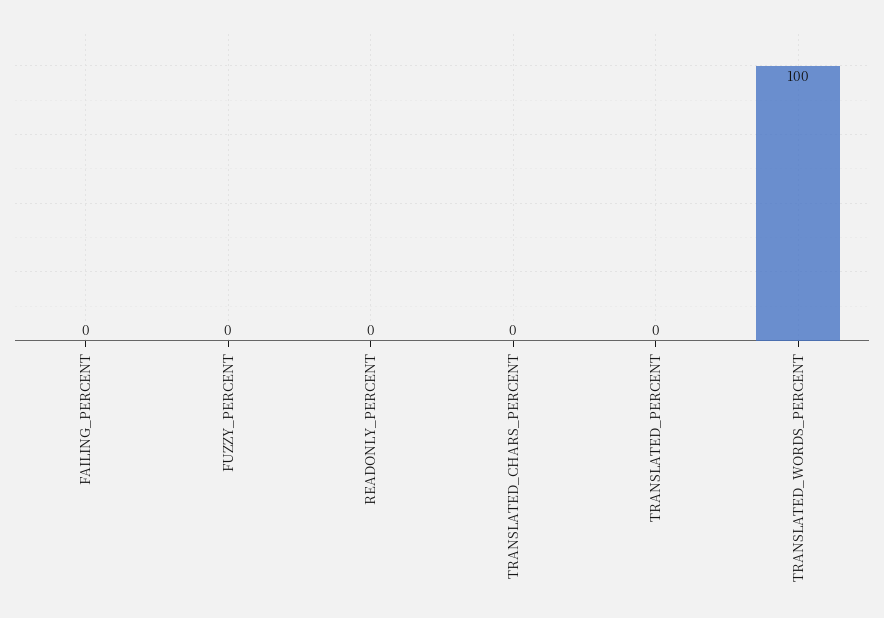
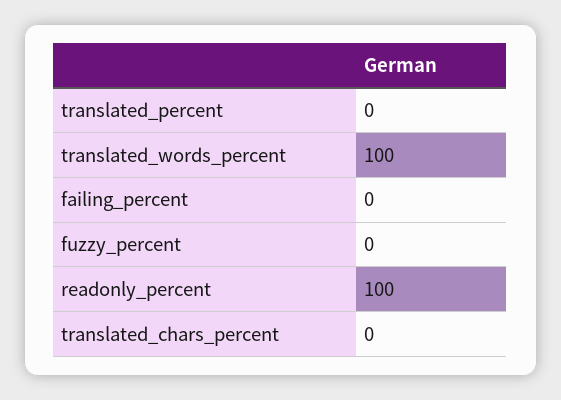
READONLY_PERCENT: 0 -> 100

